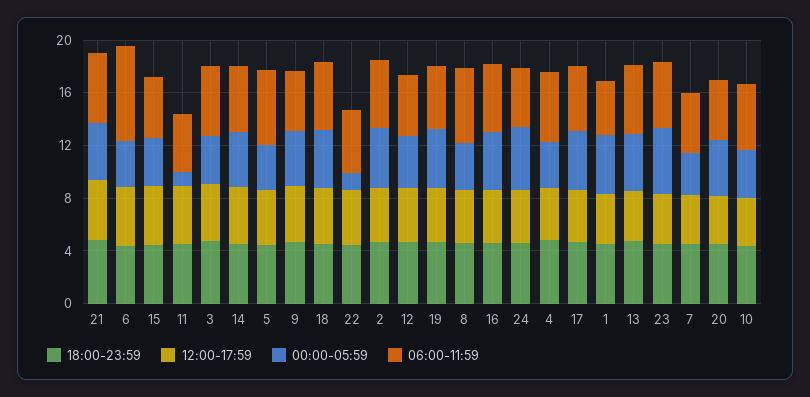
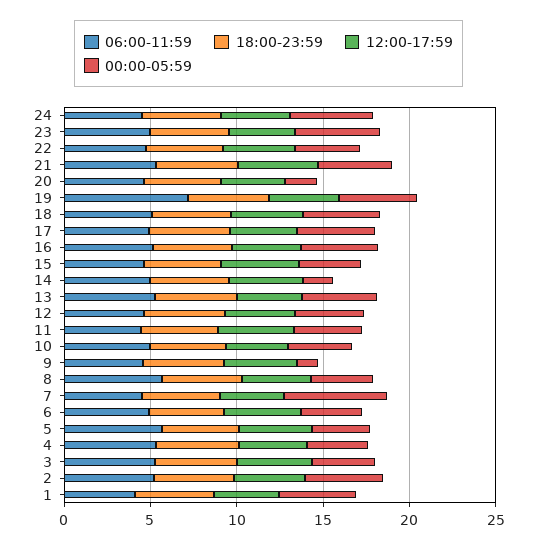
06:00-11:59, 6: 7 -> 5
00:00-05:59, 11: 1 -> 4
00:00-05:59, 14: 4 -> 2
00:00-05:59, 9: 4 -> 1
00:00-05:59, 22: 1 -> 4
06:00-11:59, 19: 5 -> 7
00:00-05:59, 7: 3 -> 6
00:00-05:59, 20: 4 -> 2

